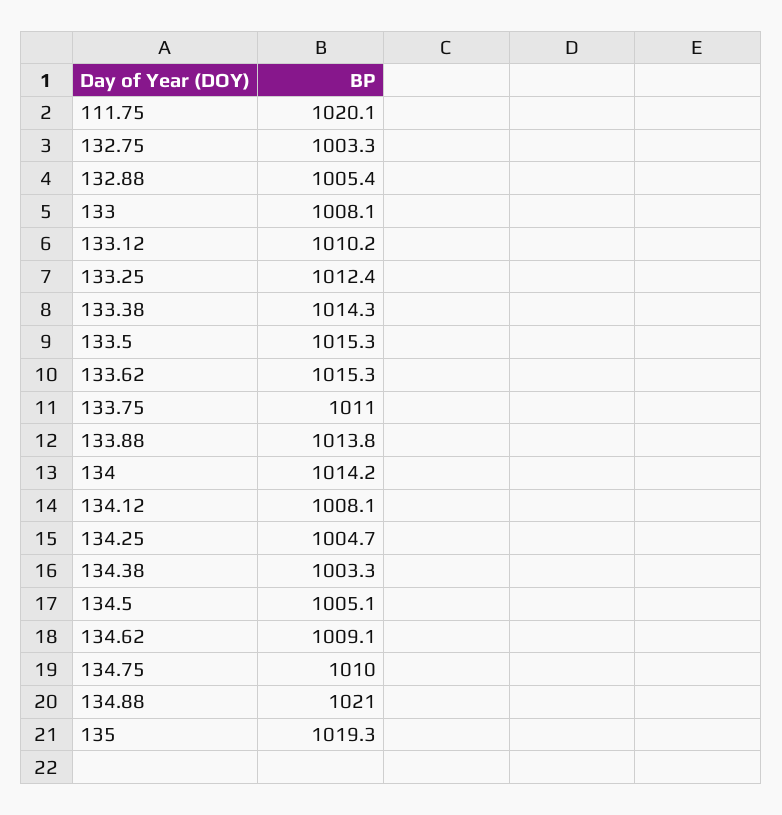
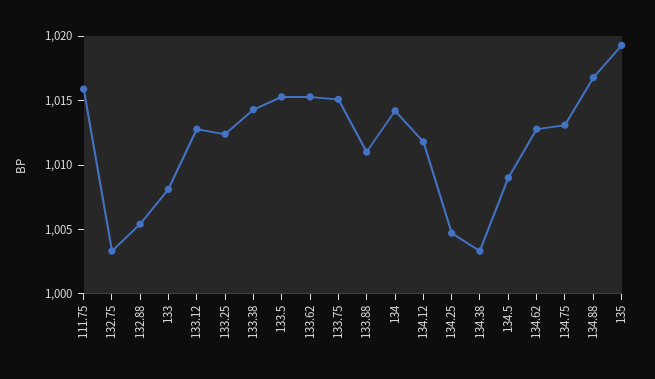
111.75: 1020.1 -> 1016
133.12: 1010.2 -> 1013
133.75: 1011 -> 1015
133.88: 1013.8 -> 1011
134.12: 1008.1 -> 1012
134.5: 1005.1 -> 1009
134.62: 1009.1 -> 1013
134.75: 1010 -> 1013
134.88: 1021 -> 1017

